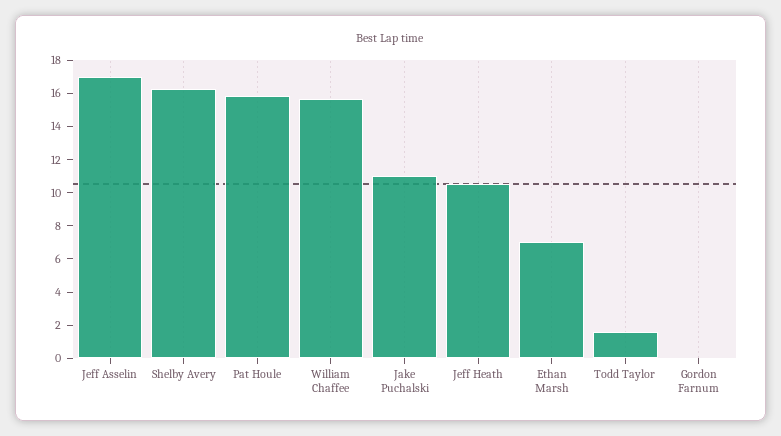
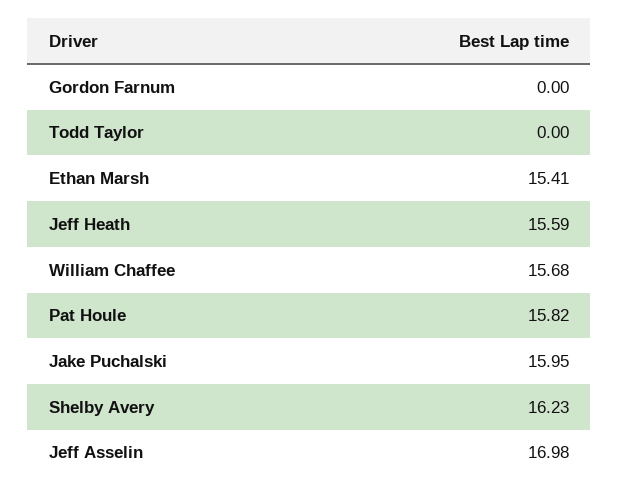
Jake Puchalski: 11 -> 15.95
Jeff Heath: 10.5 -> 15.59
Ethan Marsh: 7 -> 15.41
Todd Taylor: 1.5 -> 0

